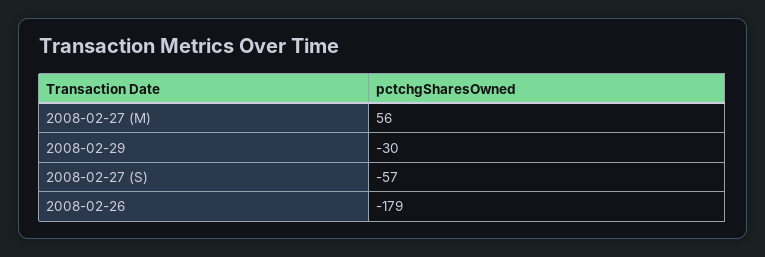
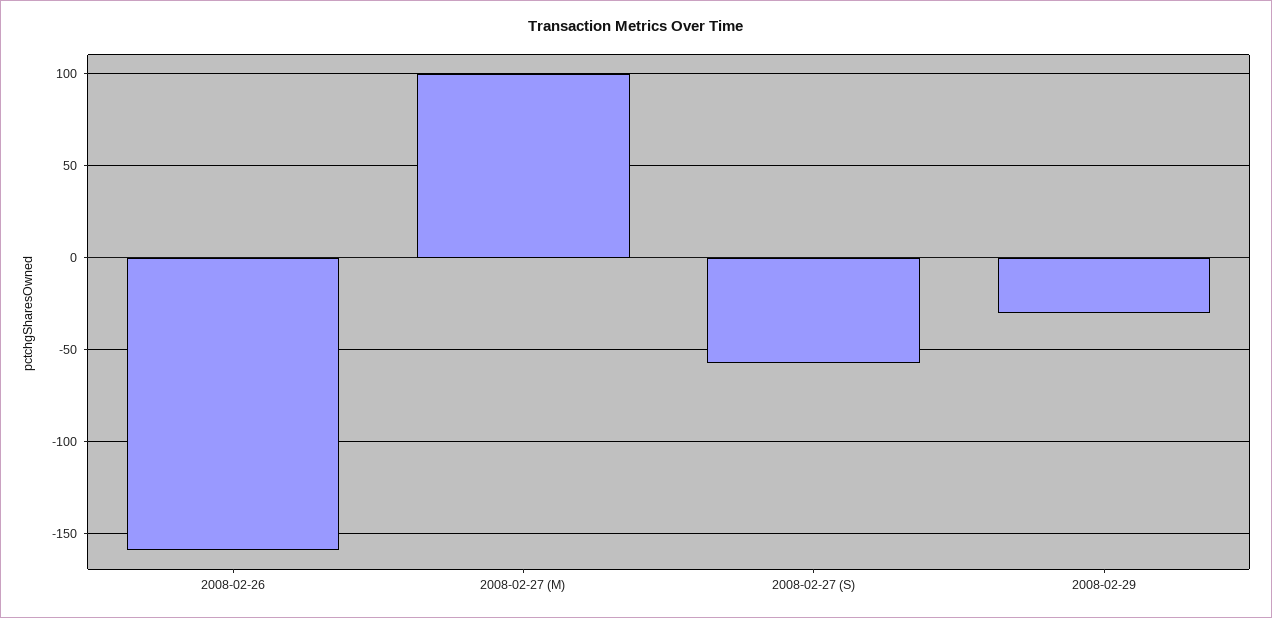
2008-02-27 (M): 56 -> 100
2008-02-26: -179 -> -160

